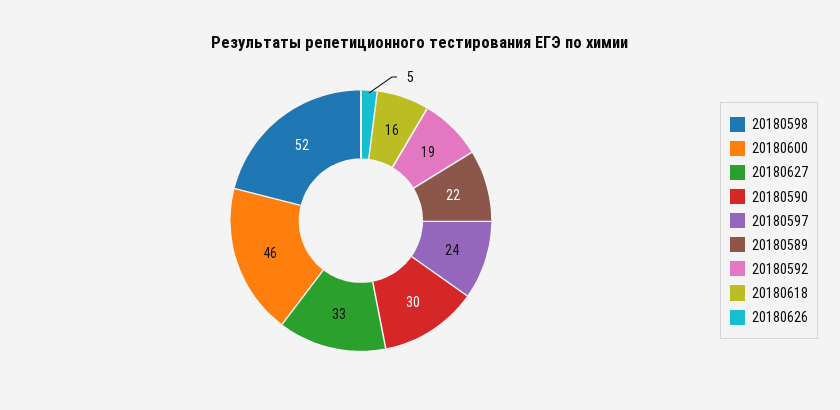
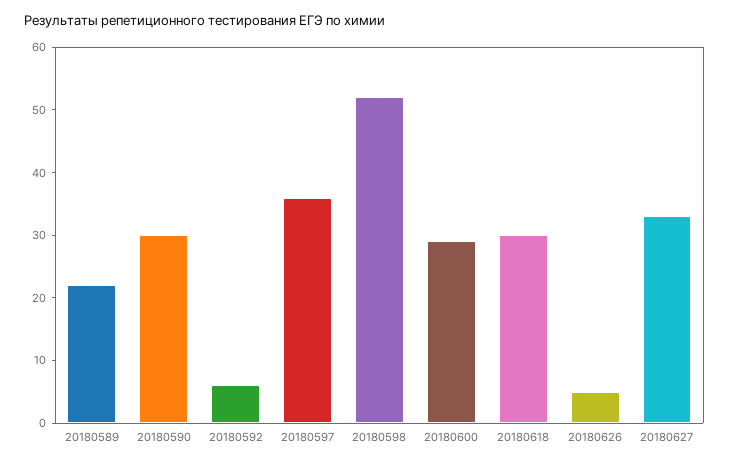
20180600: 46 -> 30
20180597: 24 -> 35
20180592: 19 -> 5
20180618: 16 -> 30

